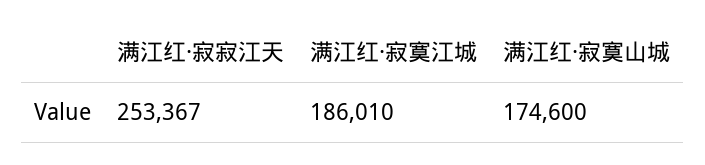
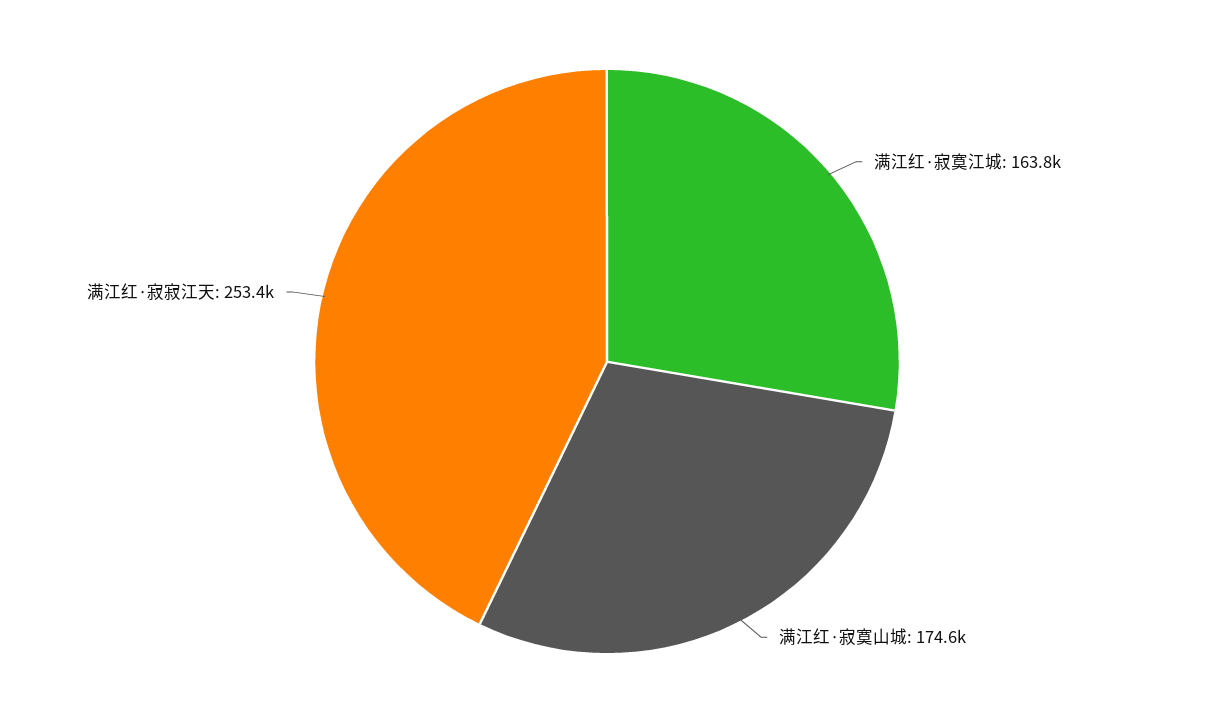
满江红·寂寞江城: 186010 -> 163800

